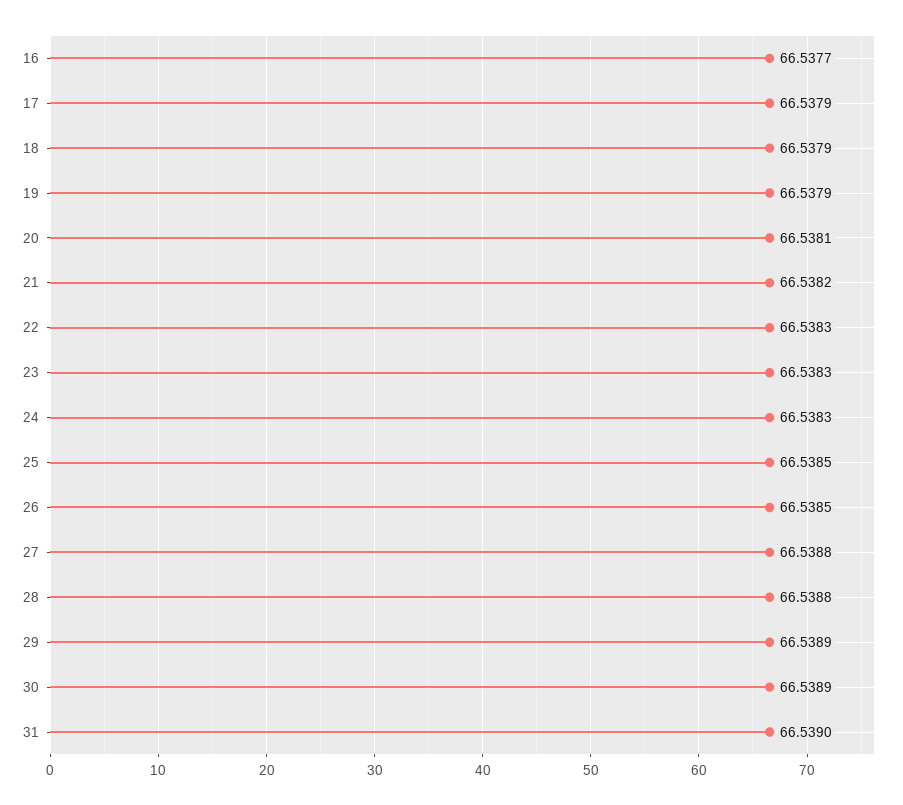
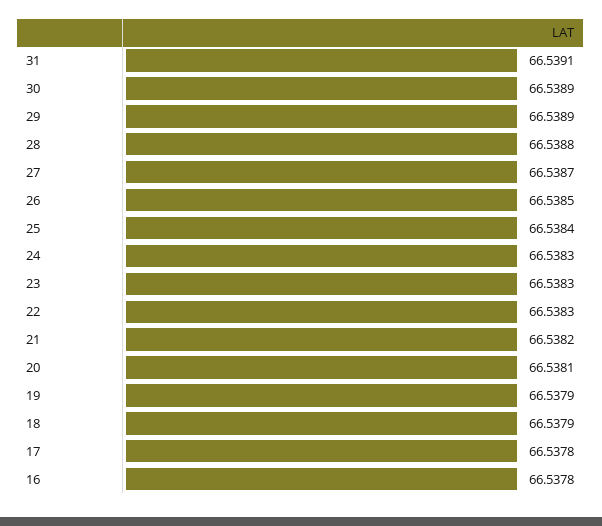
16: 66.5377 -> 66.5378
17: 66.5379 -> 66.5378
25: 66.5385 -> 66.5384
27: 66.5388 -> 66.5387
31: 66.539 -> 66.5391

